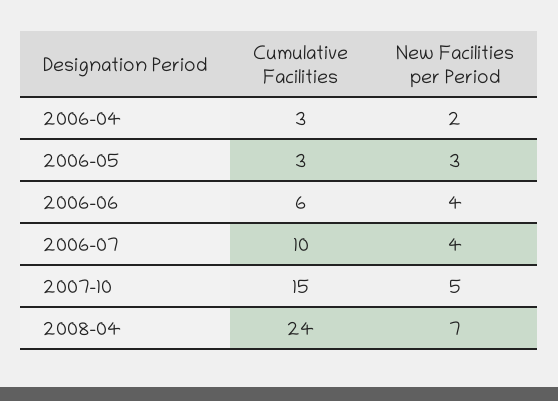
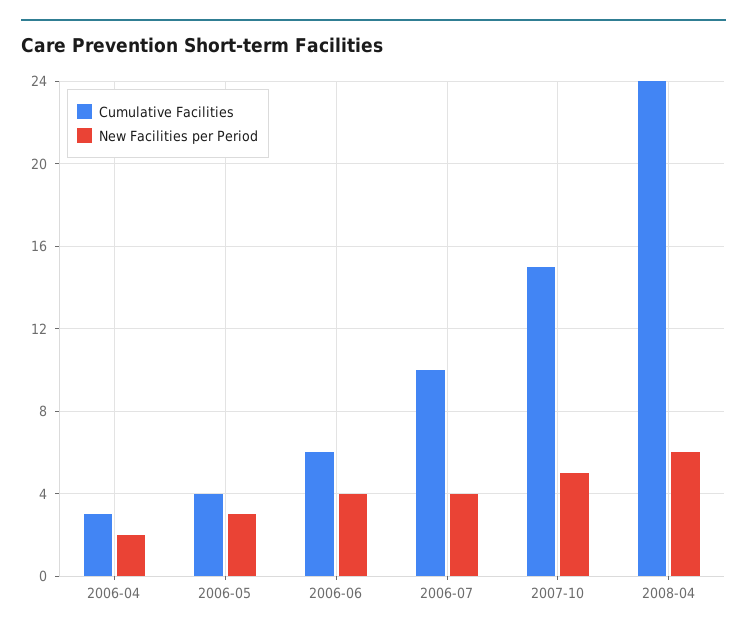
Cumulative Facilities, 2006-05: 3 -> 4
New Facilities per Period, 2008-04: 7 -> 6

